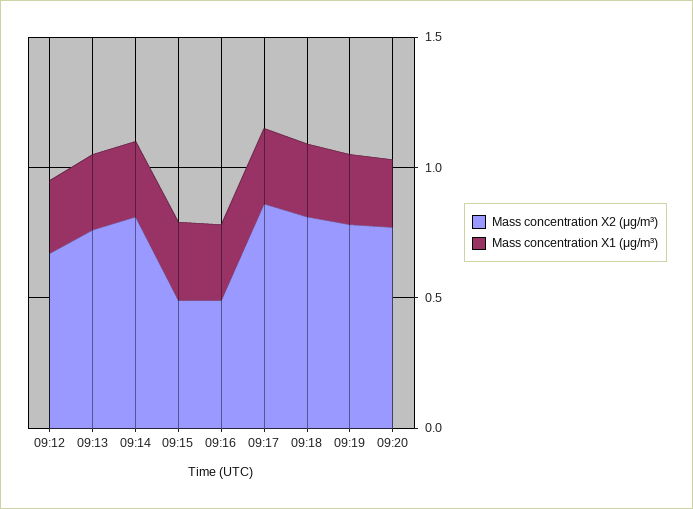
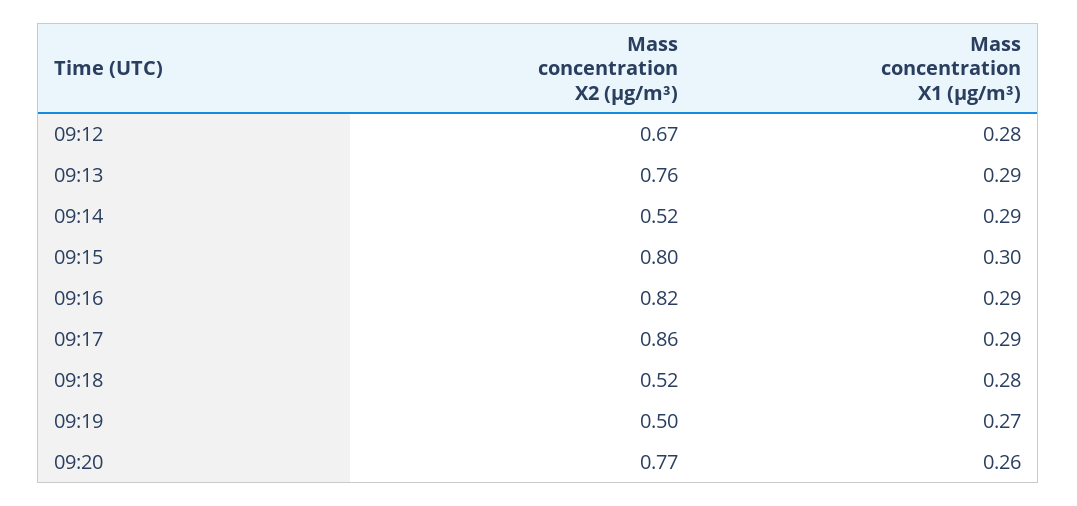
Mass concentration X2 (μg/m³), 09:14: 0.8 -> 0.52
Mass concentration X2 (μg/m³), 09:15: 0.5 -> 0.8
Mass concentration X2 (μg/m³), 09:16: 0.5 -> 0.82
Mass concentration X2 (μg/m³), 09:18: 0.8 -> 0.52
Mass concentration X2 (μg/m³), 09:19: 0.8 -> 0.5

